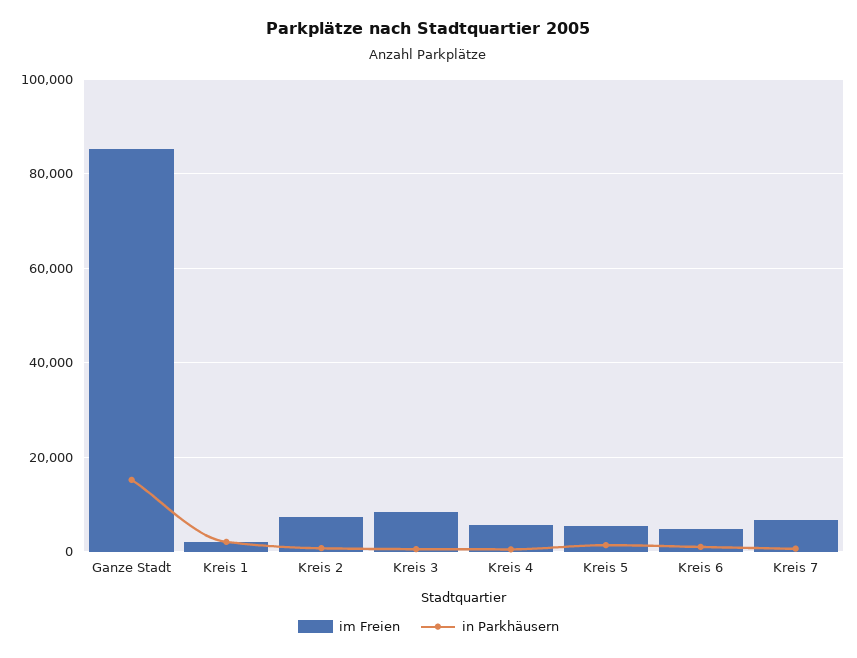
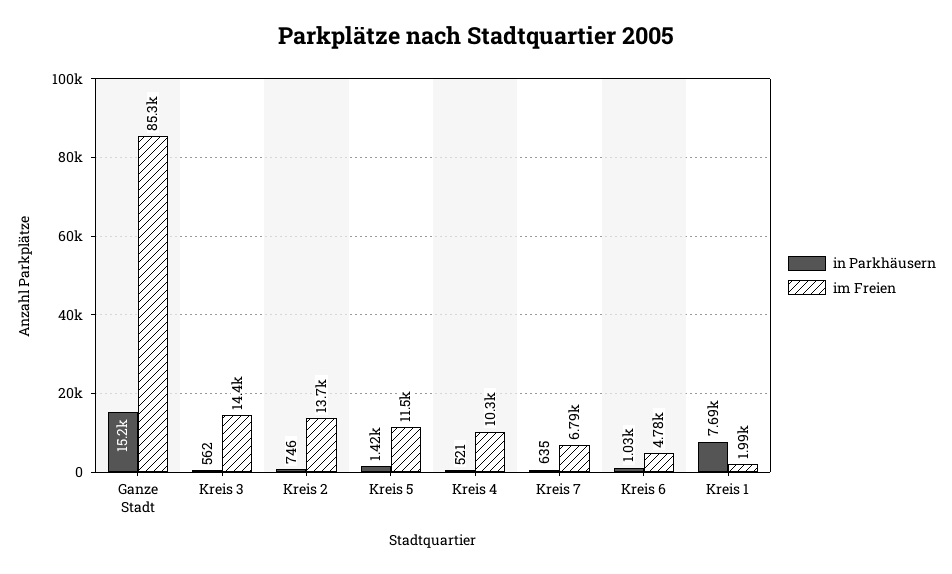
in Parkhäusern, Kreis 1: 2000 -> 7690
im Freien, Kreis 2: 8000 -> 13700
im Freien, Kreis 3: 8000 -> 14400
im Freien, Kreis 4: 6000 -> 10300
im Freien, Kreis 5: 6000 -> 11500

